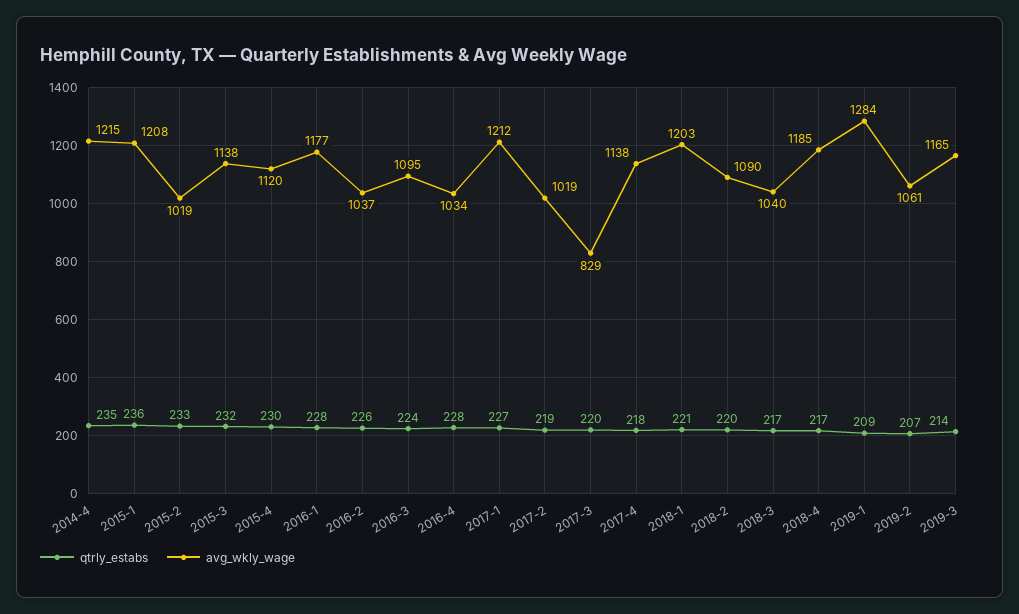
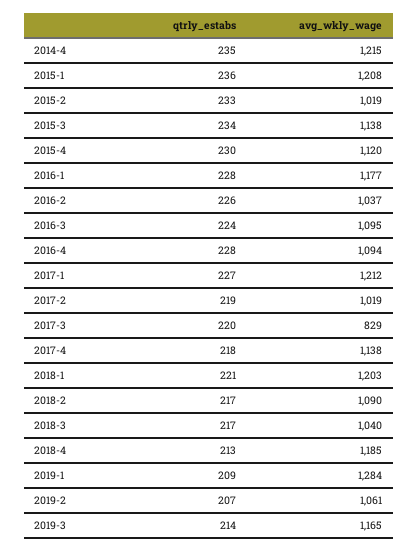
qtrly_estabs, 2015-3: 232 -> 234
avg_wkly_wage, 2016-4: 1034 -> 1094
qtrly_estabs, 2018-2: 220 -> 217
qtrly_estabs, 2018-4: 217 -> 213

